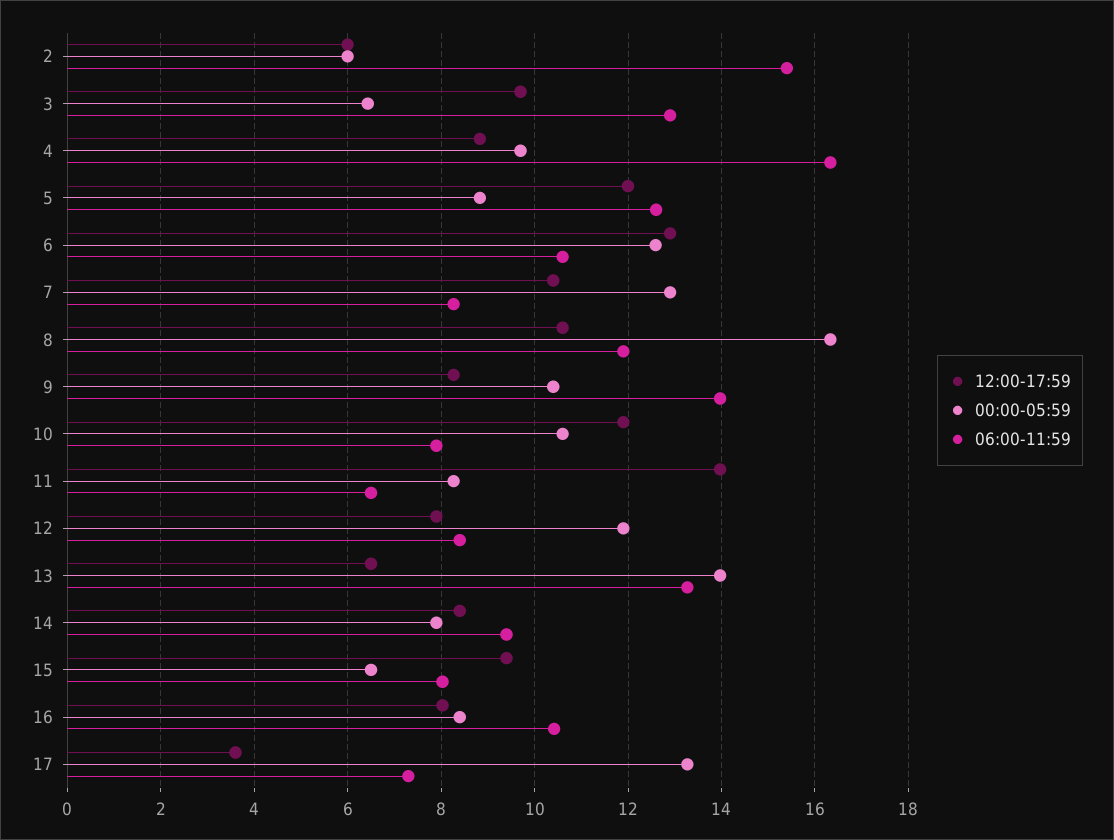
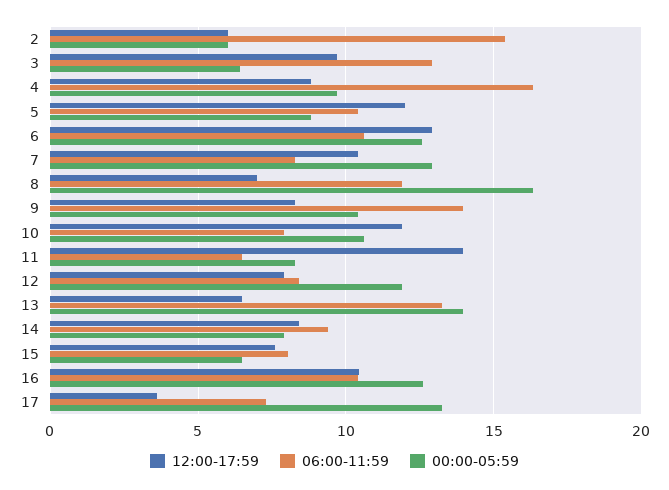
06:00-11:59, 5: 12.6 -> 10.5
12:00-17:59, 8: 10.6 -> 7
12:00-17:59, 15: 9.4 -> 7.5
12:00-17:59, 16: 8 -> 10.5
00:00-05:59, 16: 8.4 -> 12.5

